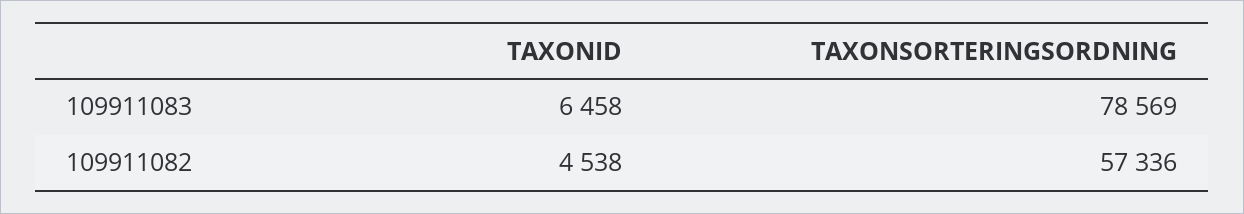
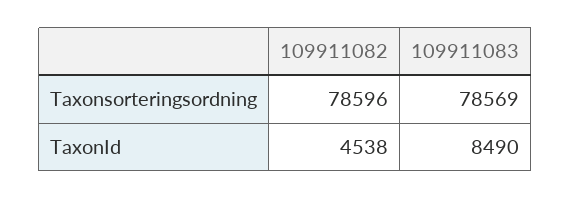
TAXONID, 109911083: 6458 -> 8490
TAXONSORTERINGSORDNING, 109911082: 57336 -> 78596

